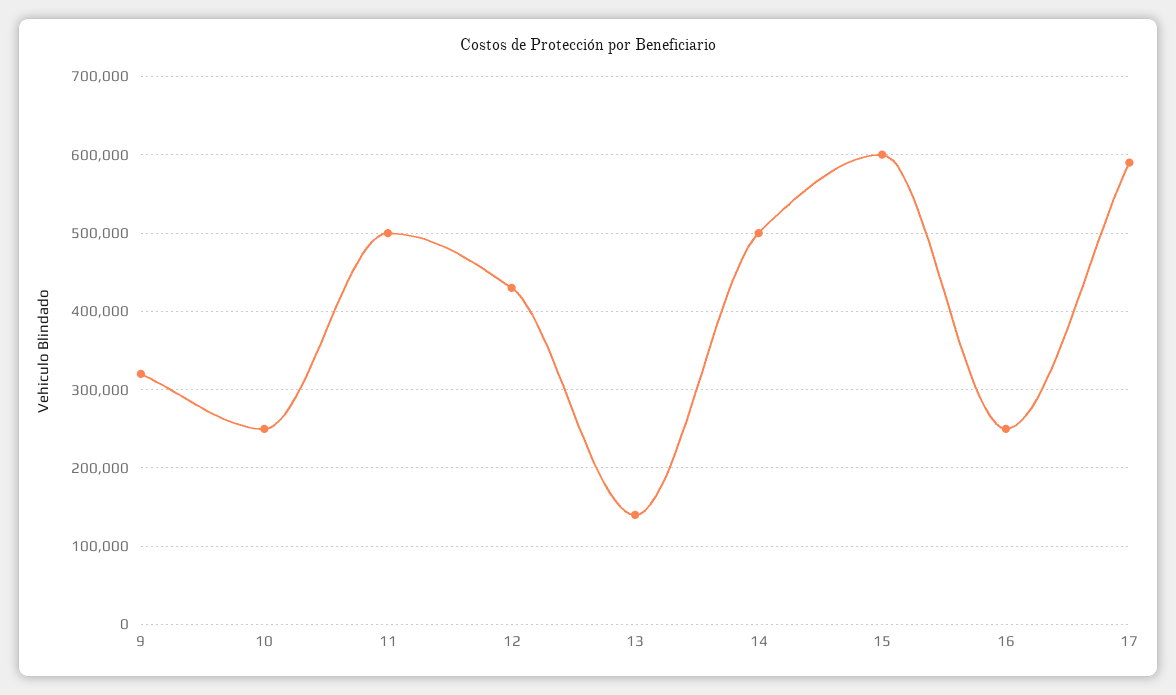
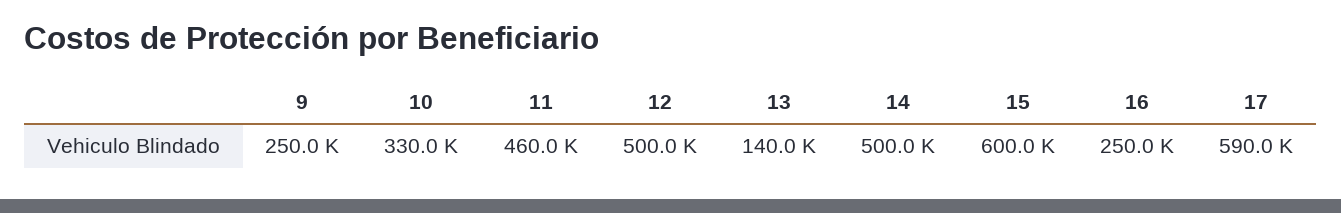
9: 320000 -> 250000
10: 250000 -> 330000
11: 500000 -> 460000
12: 430000 -> 500000

